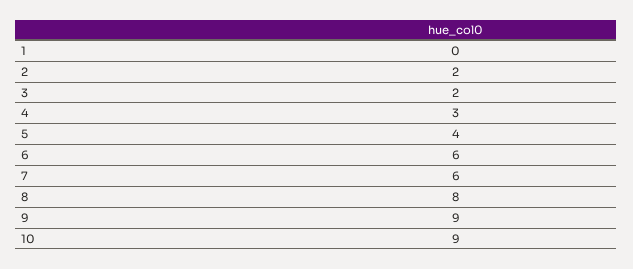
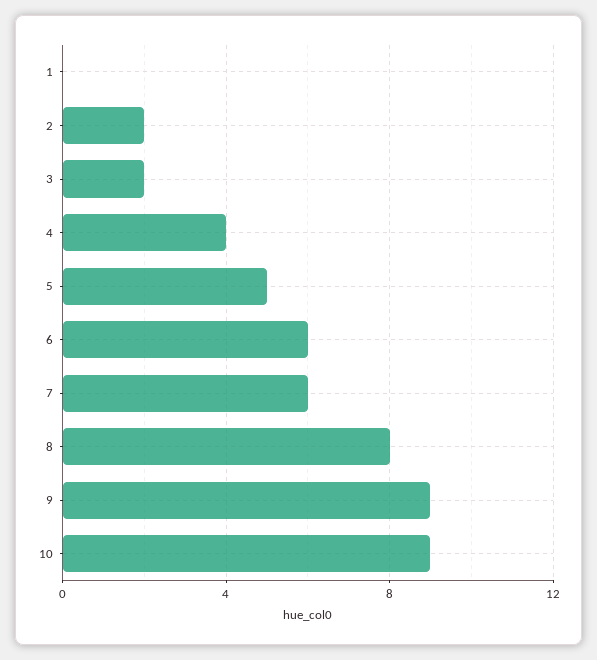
4: 3 -> 4
5: 4 -> 5

